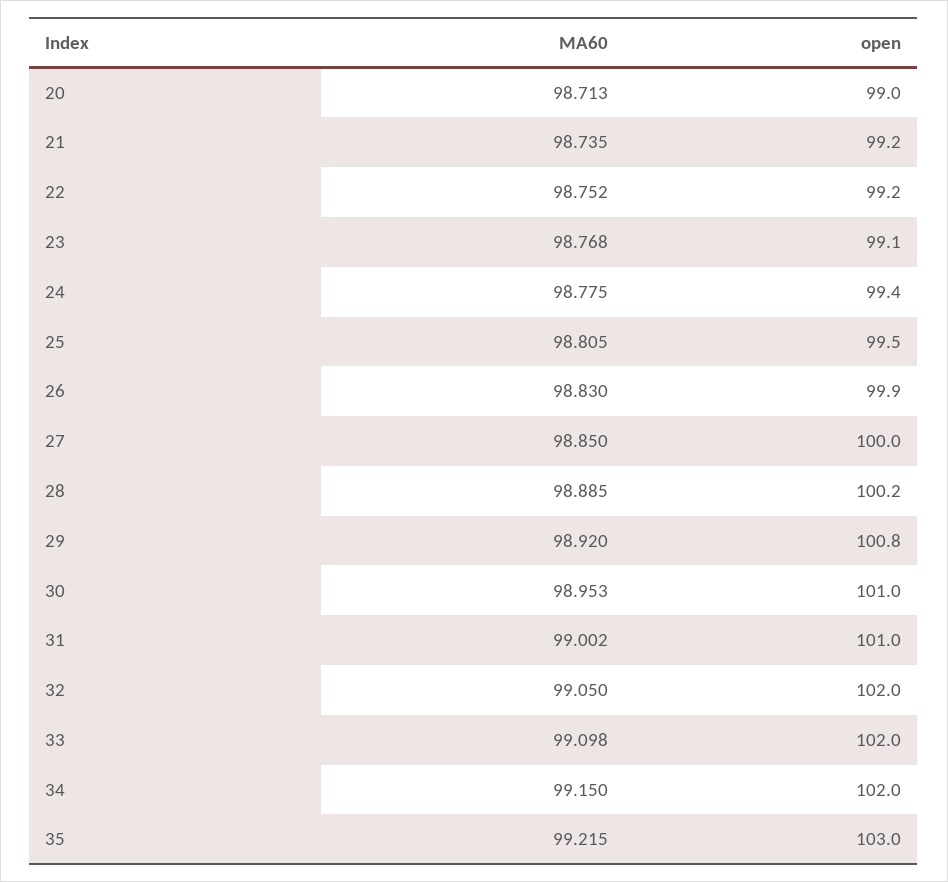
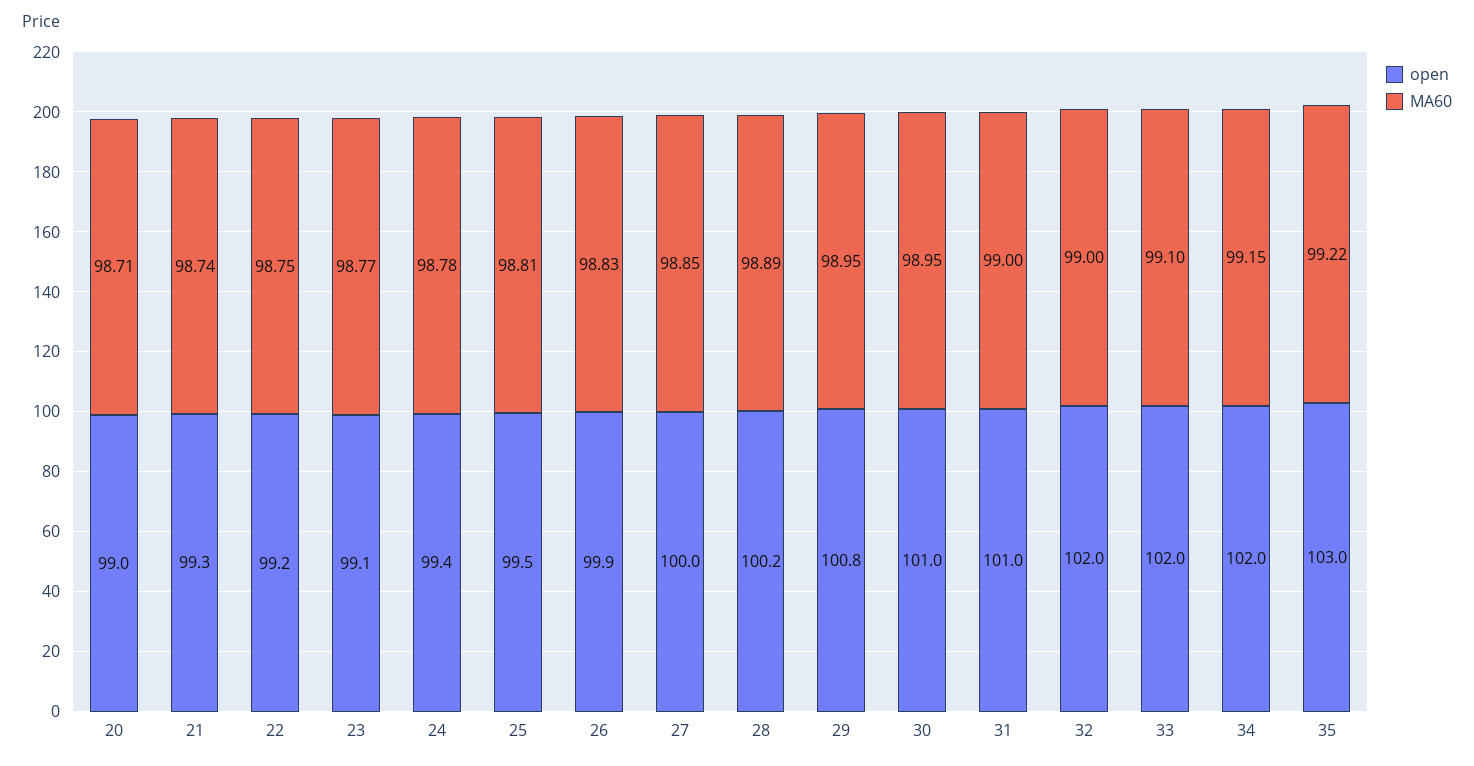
open, 21: 99.2 -> 99.3
MA60, 29: 98.92 -> 98.95
MA60, 32: 99.05 -> 99

